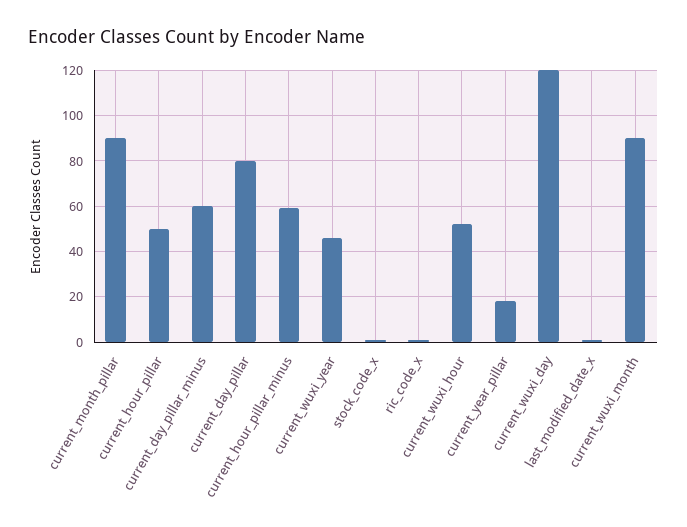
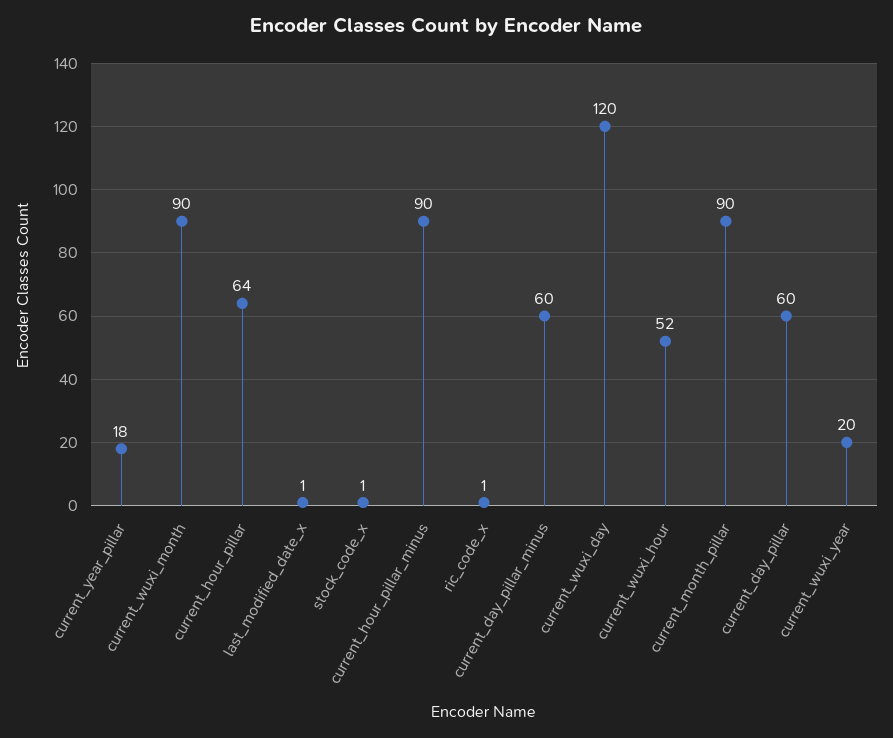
current_hour_pillar: 50 -> 64
current_day_pillar: 80 -> 60
current_hour_pillar_minus: 60 -> 90
current_wuxi_year: 45 -> 20

